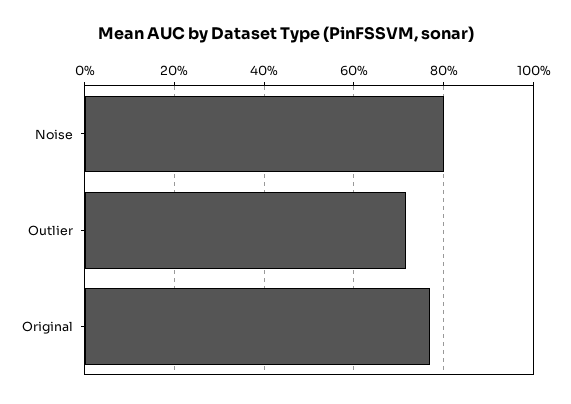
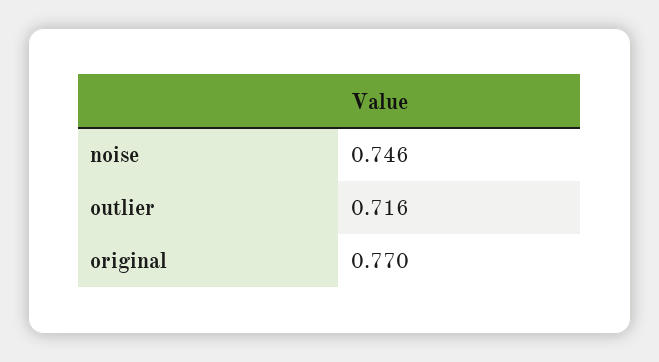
Noise: 0.8 -> 0.746

